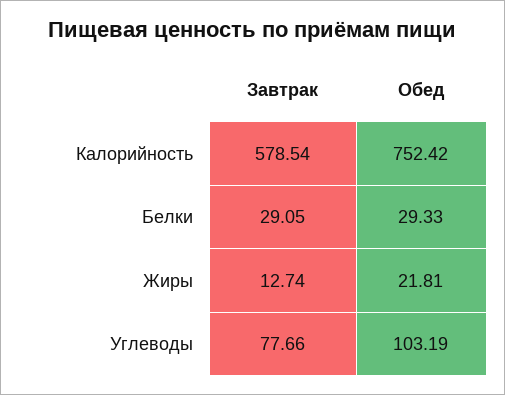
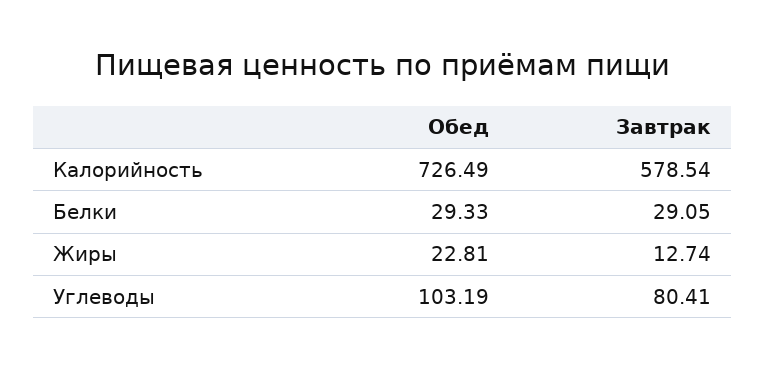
Обед, Калорийность: 752.42 -> 726.49
Обед, Жиры: 21.81 -> 22.81
Завтрак, Углеводы: 77.66 -> 80.41

